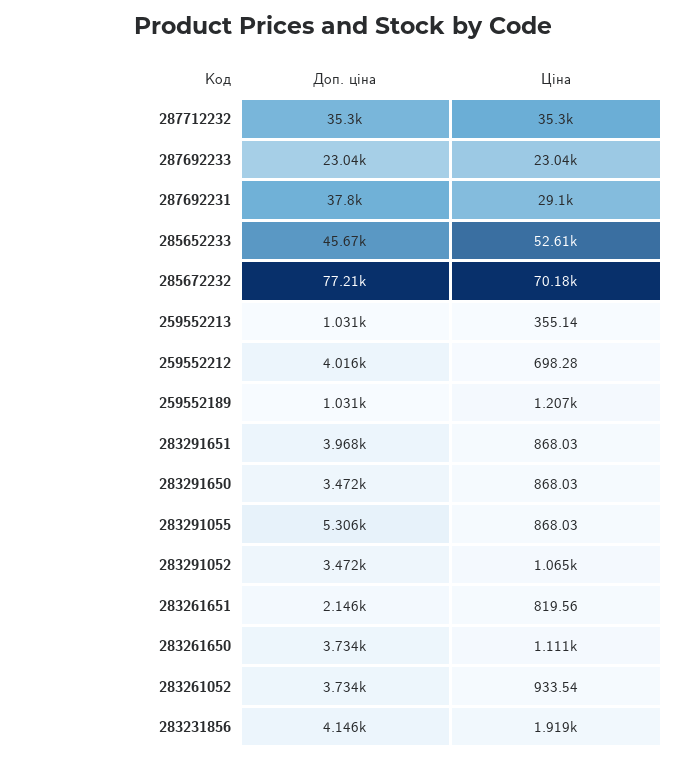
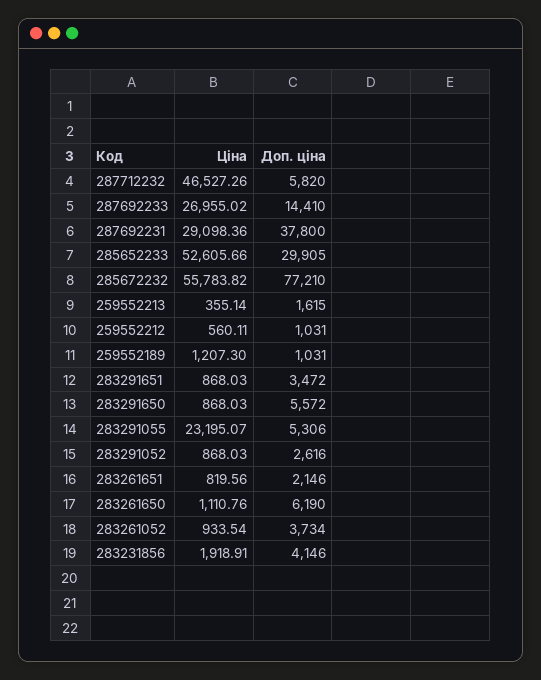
Доп. ціна, 287712232: 35300 -> 5820
Ціна, 287712232: 35300 -> 46527.26
Доп. ціна, 287692233: 23040 -> 14410
Ціна, 287692233: 23040 -> 26955.02
Доп. ціна, 285652233: 45670 -> 29905
Ціна, 285672232: 70180 -> 55783.82
Доп. ціна, 259552213: 1031 -> 1615
Доп. ціна, 259552212: 4016 -> 1031
Ціна, 259552212: 698.28 -> 560.11
Доп. ціна, 283291651: 3968 -> 3472
Доп. ціна, 283291650: 3472 -> 5572
Ціна, 283291055: 868.03 -> 23195.07
Доп. ціна, 283291052: 3472 -> 2616
Ціна, 283291052: 1065 -> 868.03
Доп. ціна, 283261650: 3734 -> 6190

